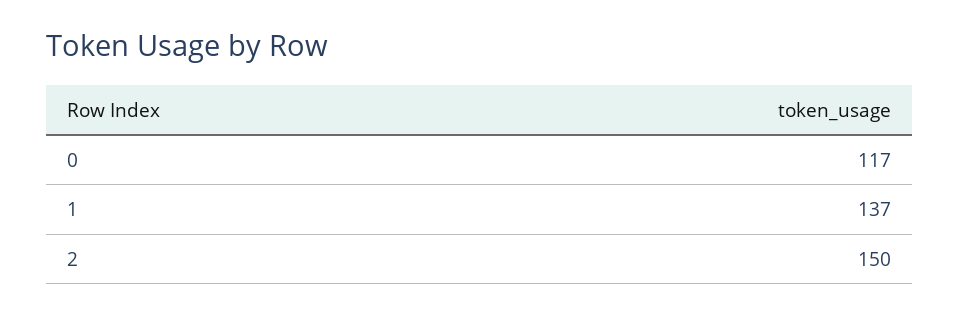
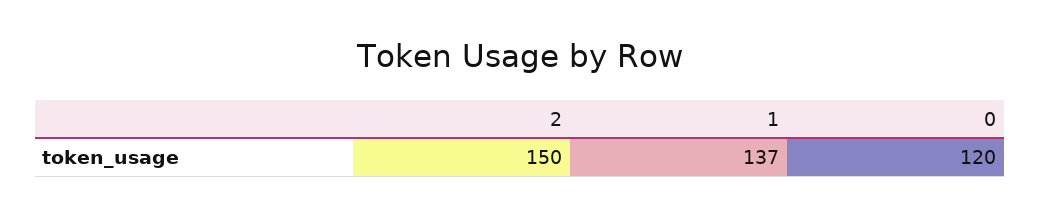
0: 117 -> 120

